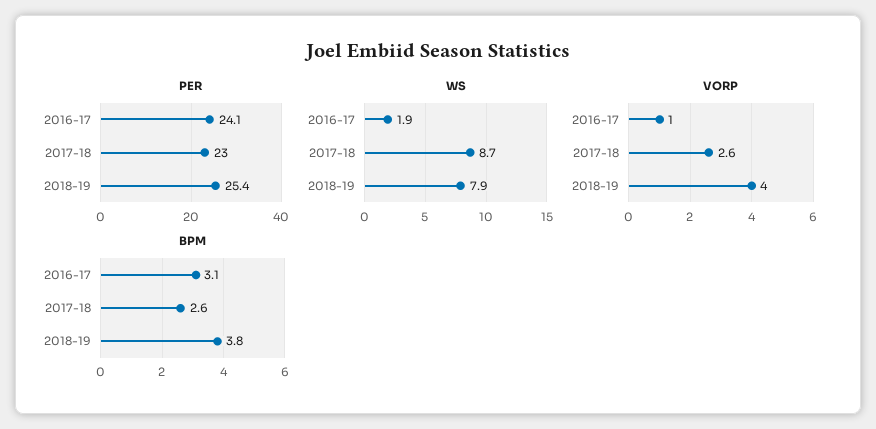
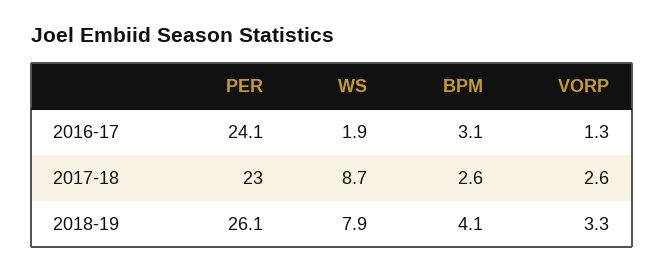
PER, 2018-19: 25.4 -> 26.1
VORP, 2016-17: 1 -> 1.3
VORP, 2018-19: 4 -> 3.3
BPM, 2018-19: 3.8 -> 4.1

